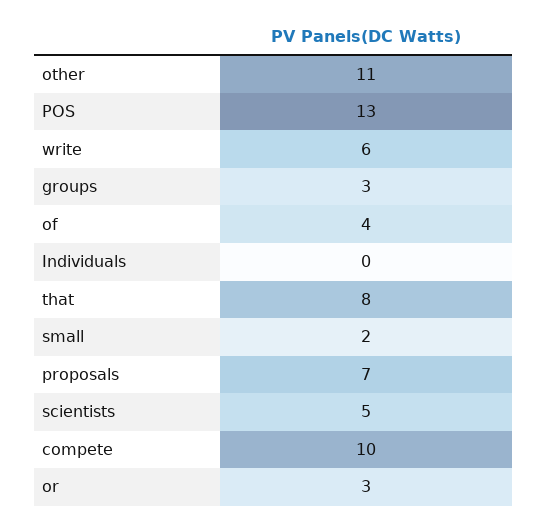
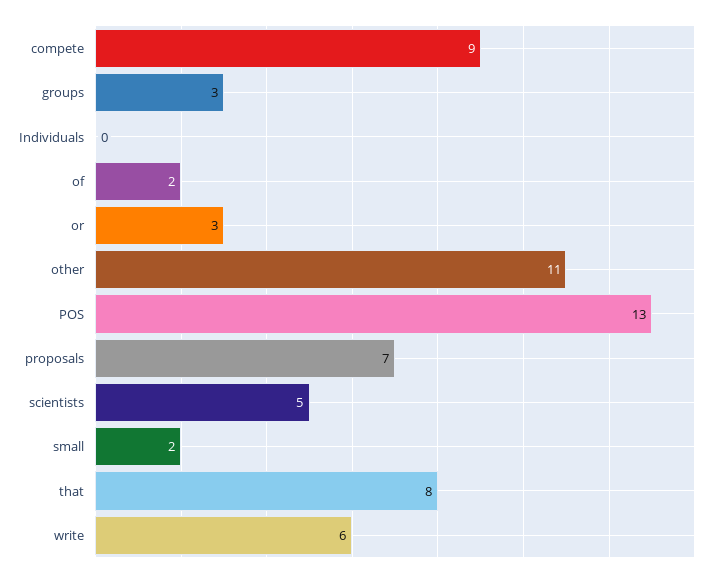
of: 4 -> 2
compete: 10 -> 9

